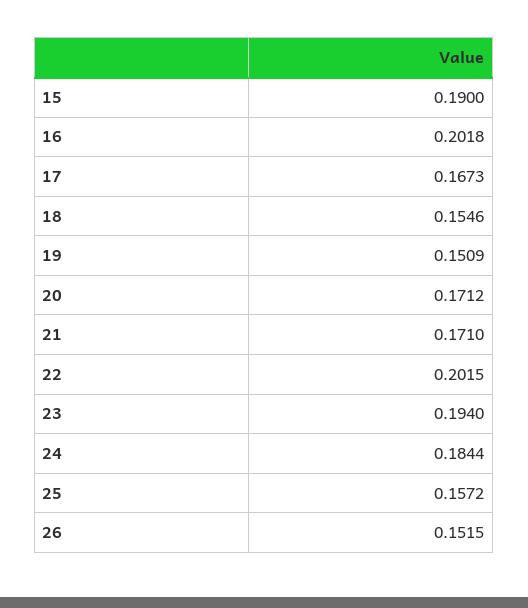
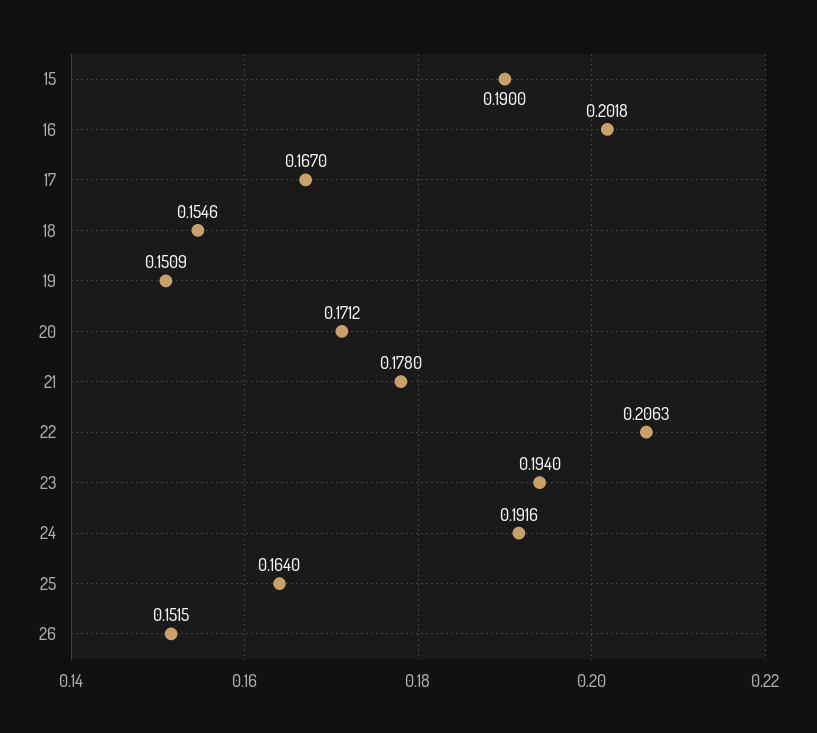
17: 0.1673 -> 0.167
21: 0.171 -> 0.178
22: 0.2015 -> 0.2063
24: 0.1844 -> 0.1916
25: 0.1572 -> 0.164

